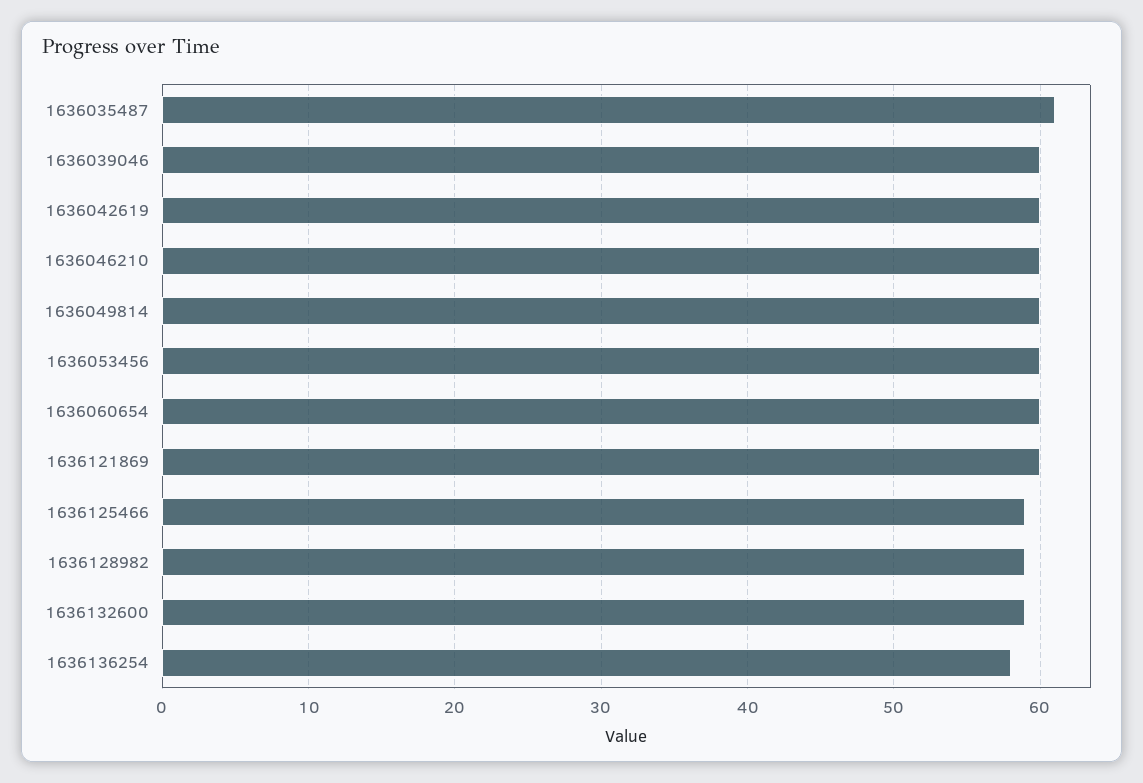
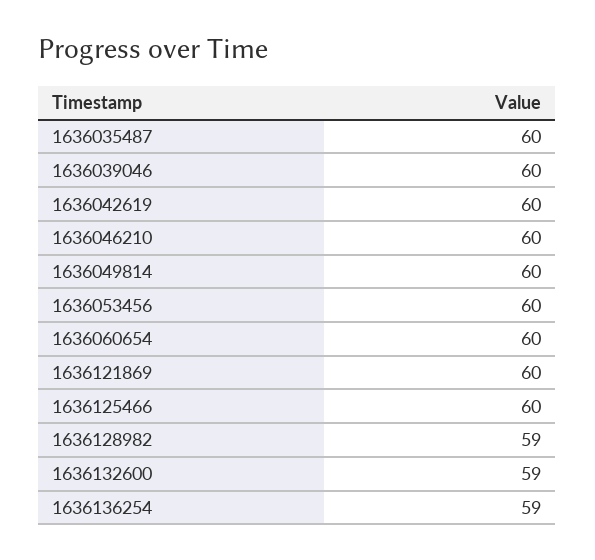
1636035487: 61 -> 60
1636125466: 59 -> 60
1636136254: 58 -> 59

